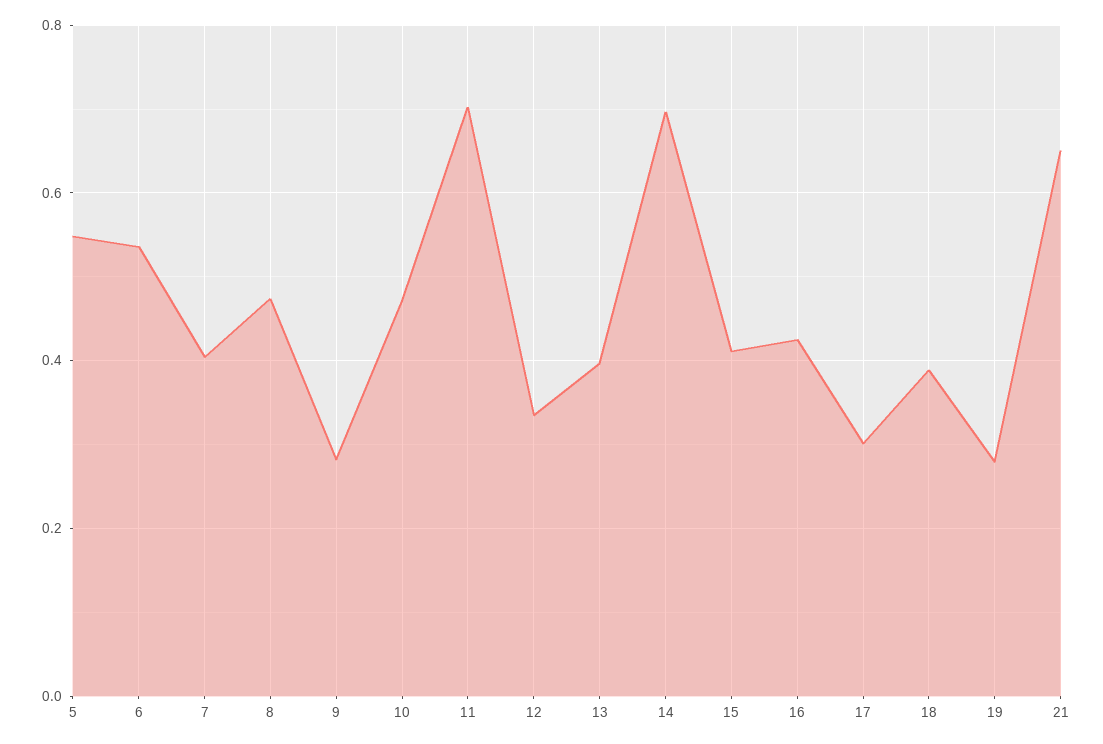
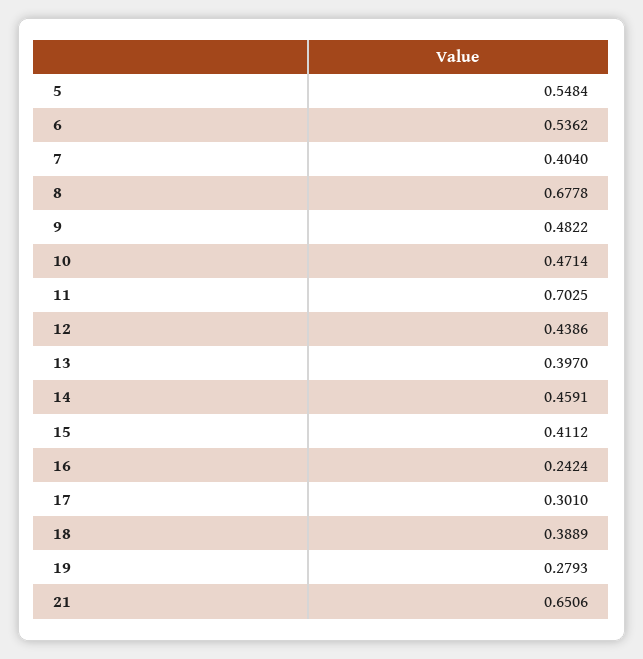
8: 0.48 -> 0.6778
9: 0.28 -> 0.4822
12: 0.34 -> 0.4386
14: 0.7 -> 0.4591
16: 0.42 -> 0.2424

